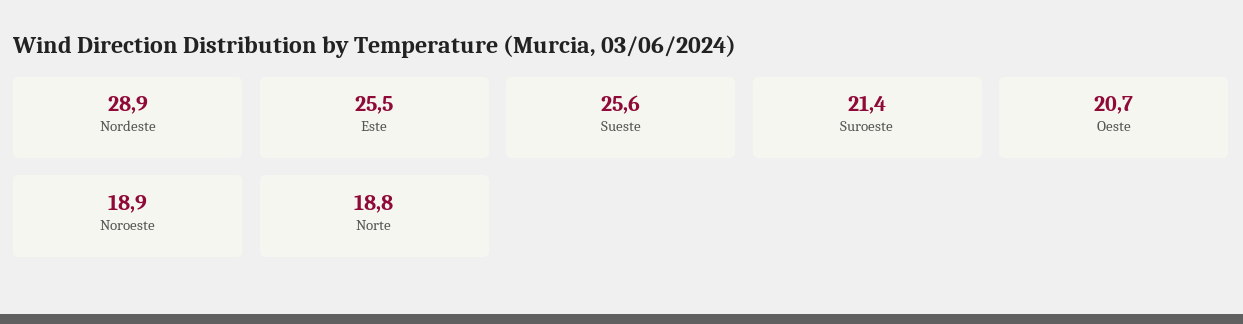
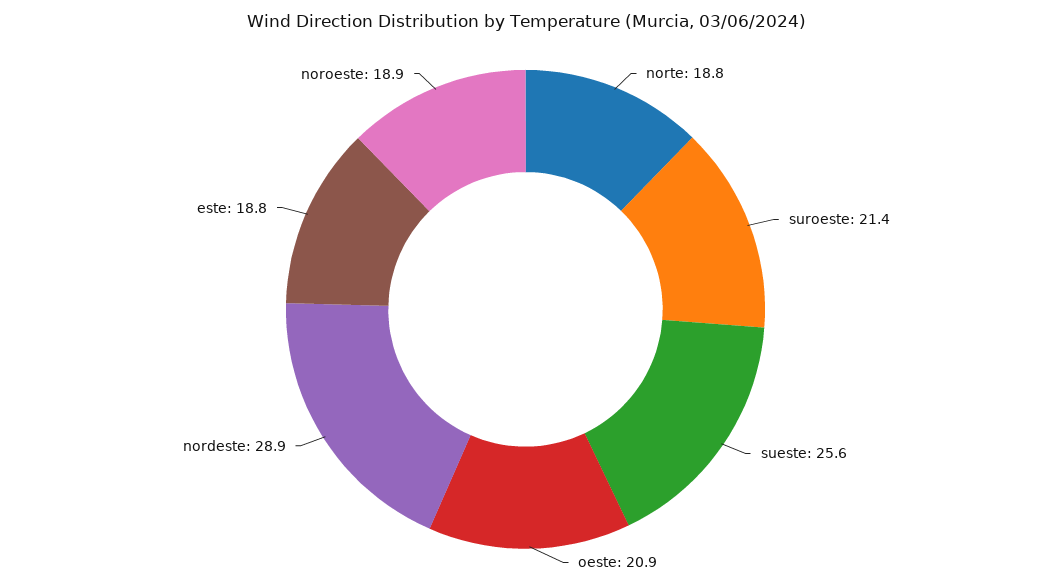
Este: 25.5 -> 18.8
Oeste: 20.7 -> 20.9

